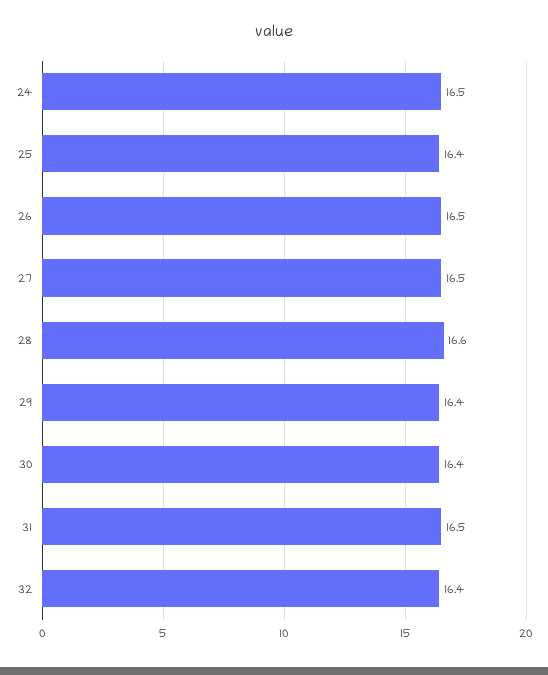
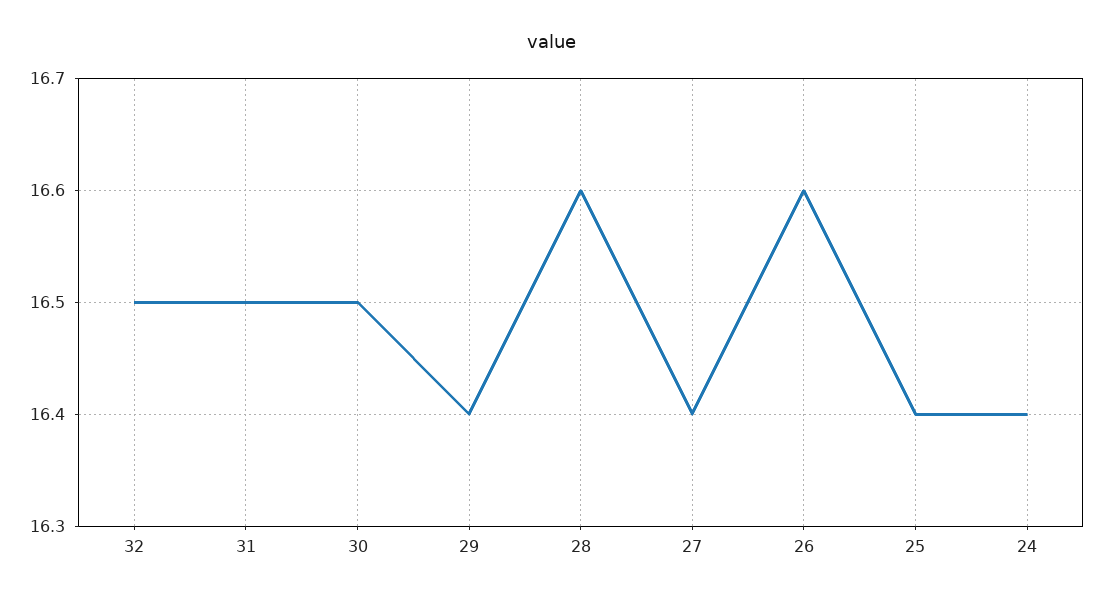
24: 16.5 -> 16.4
26: 16.5 -> 16.6
27: 16.5 -> 16.4
30: 16.4 -> 16.5
32: 16.4 -> 16.5

